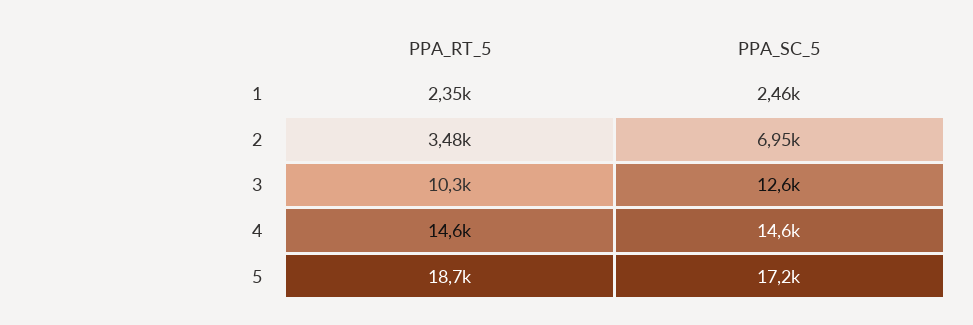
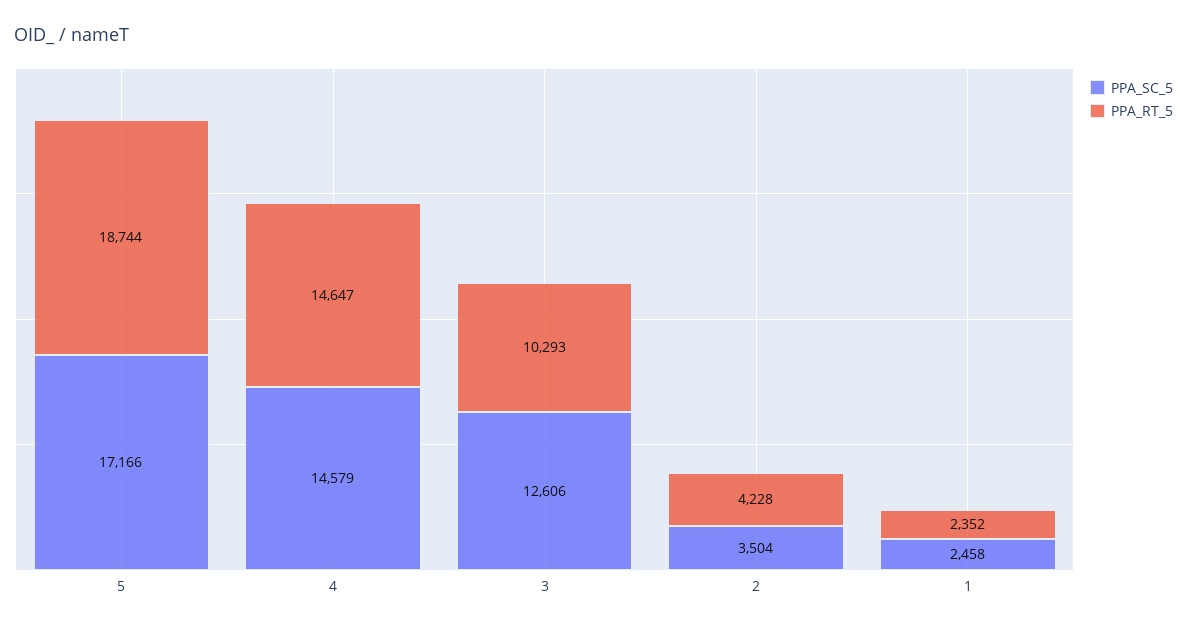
PPA_RT_5, 2: 3480 -> 4228
PPA_SC_5, 2: 6950 -> 3504

